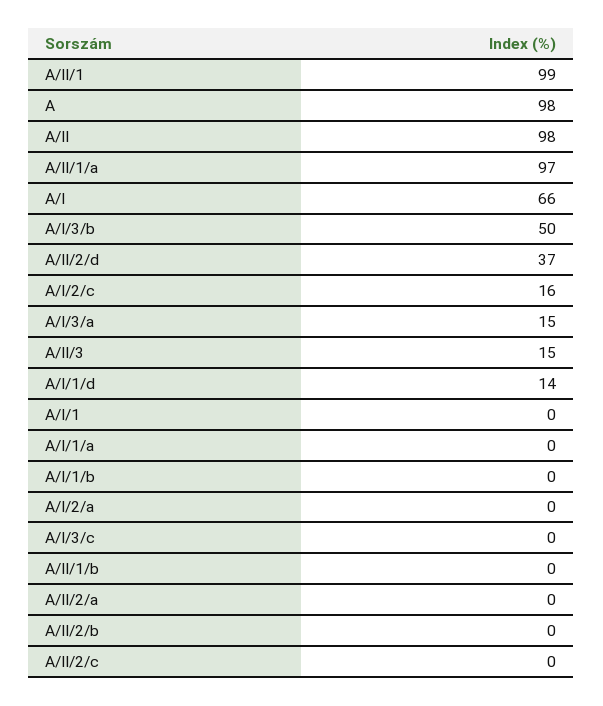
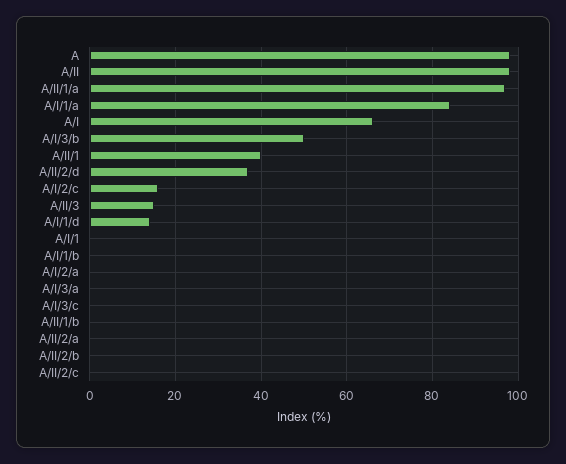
A/II/1: 99 -> 40
A/I/3/a: 15 -> 0
A/I/1/a: 0 -> 85

